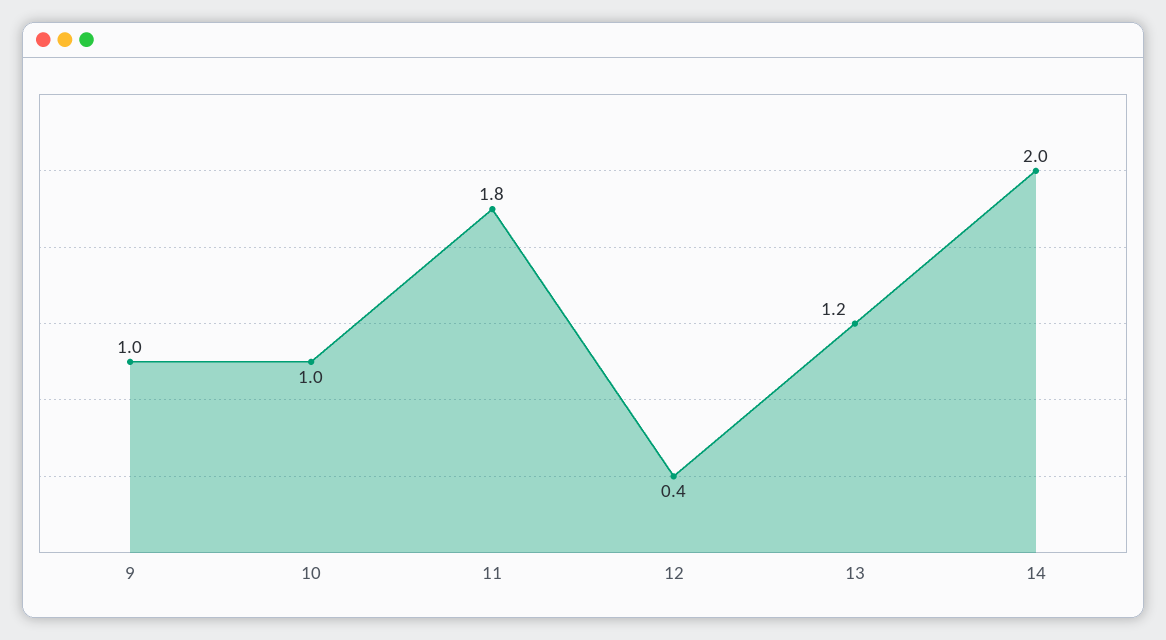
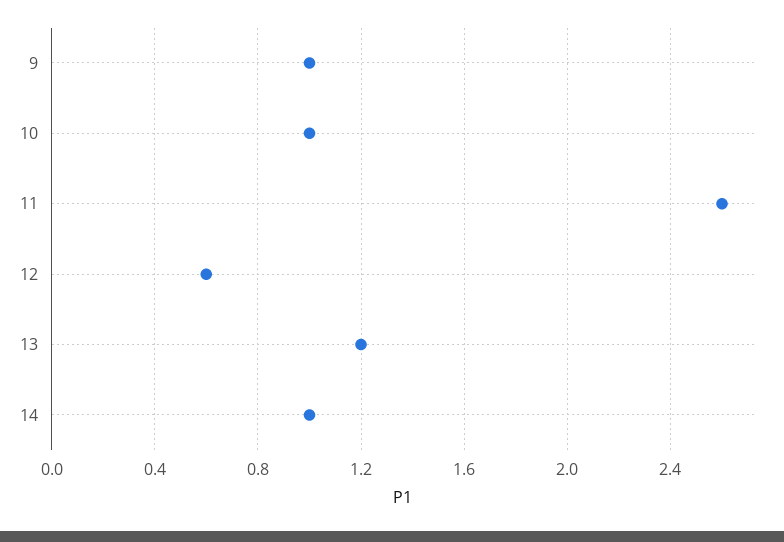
11: 1.8 -> 2.6
12: 0.4 -> 0.6
14: 2 -> 1

